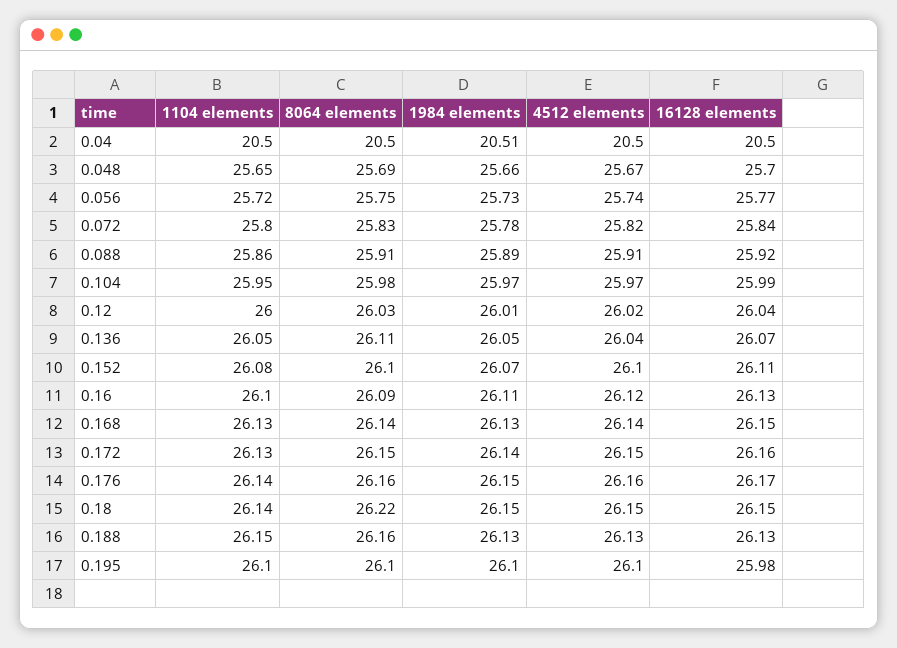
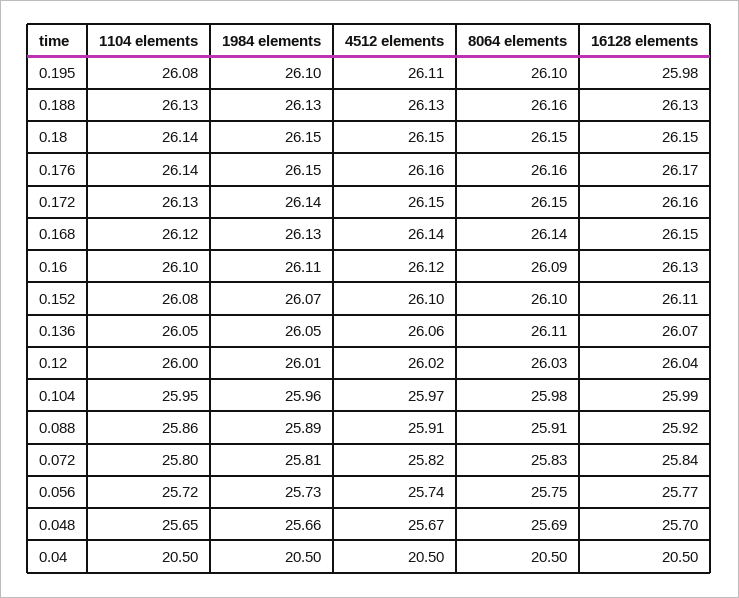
1984 elements, 0.04: 20.51 -> 20.5
1984 elements, 0.072: 25.78 -> 25.81
1984 elements, 0.104: 25.97 -> 25.96
4512 elements, 0.136: 26.04 -> 26.06
1104 elements, 0.168: 26.13 -> 26.12
8064 elements, 0.18: 26.22 -> 26.15
1104 elements, 0.188: 26.15 -> 26.13
1104 elements, 0.195: 26.1 -> 26.08
4512 elements, 0.195: 26.1 -> 26.11

